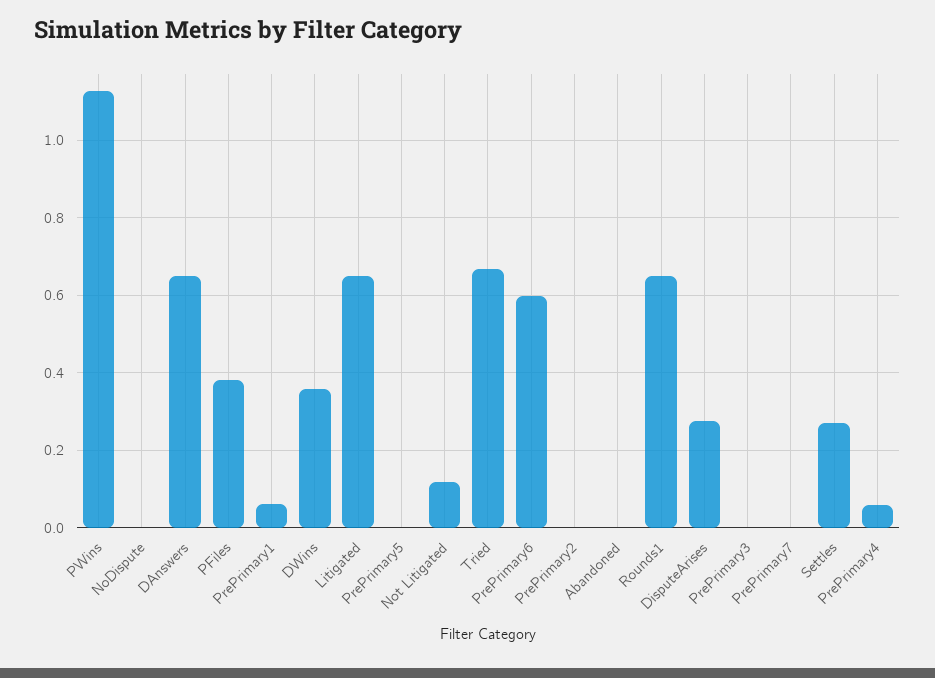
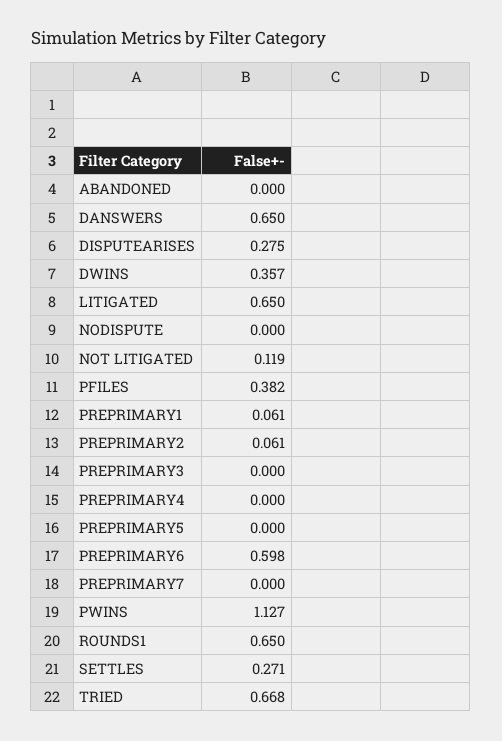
PrePrimary2: 0 -> 0.061
PrePrimary4: 0.06 -> 0

